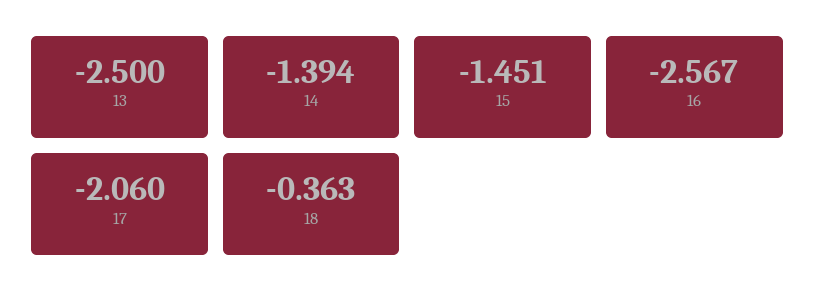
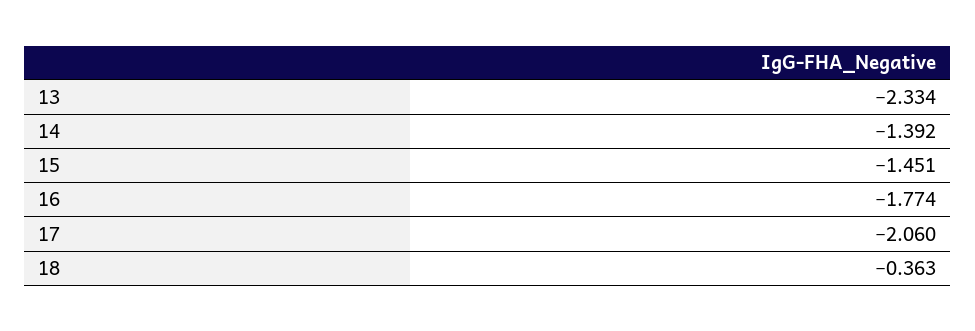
13: -2.5 -> -2.334
14: -1.394 -> -1.392
16: -2.567 -> -1.774

